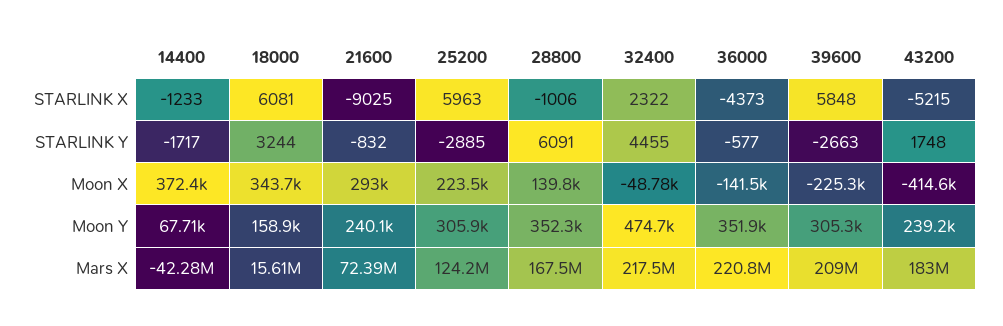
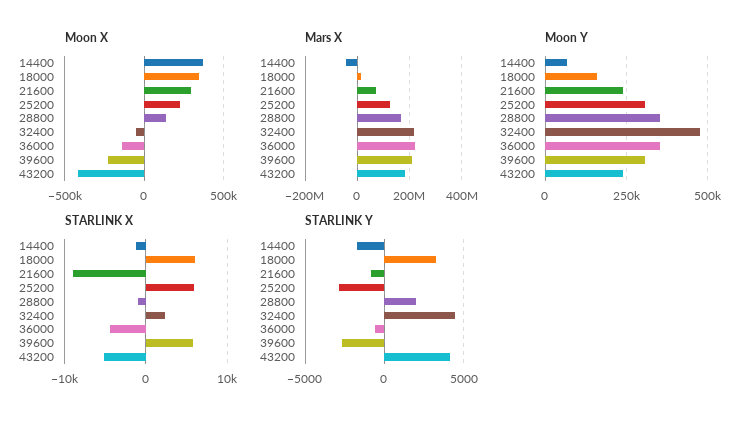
STARLINK Y, 28800: 6091 -> 2000
STARLINK Y, 43200: 1748 -> 4000

